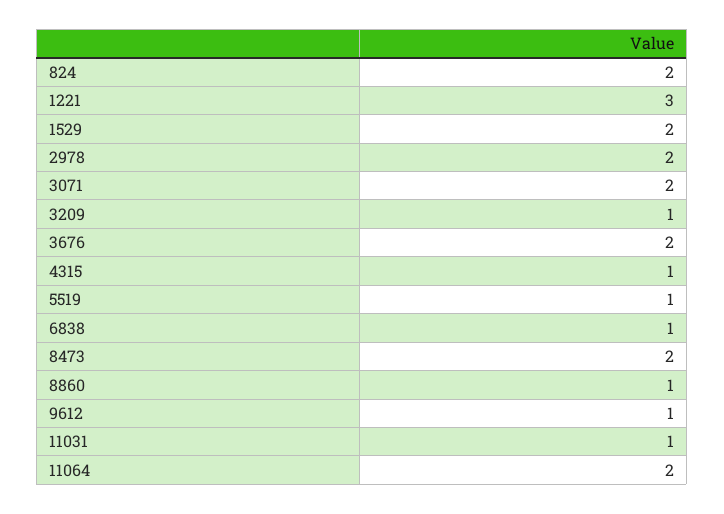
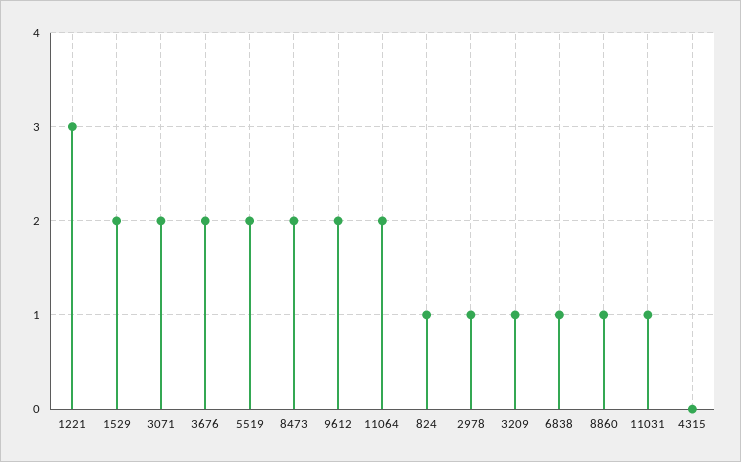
824: 2 -> 1
2978: 2 -> 1
4315: 1 -> 0
5519: 1 -> 2
9612: 1 -> 2

